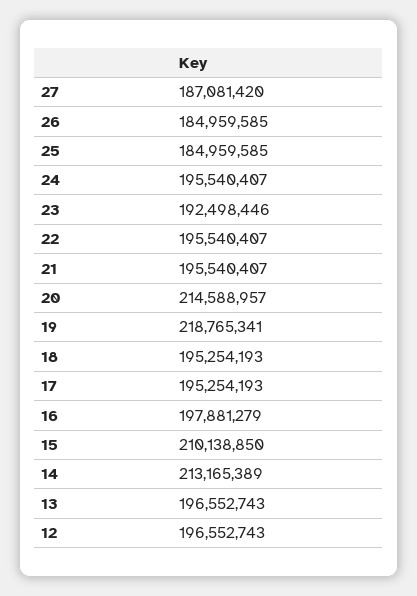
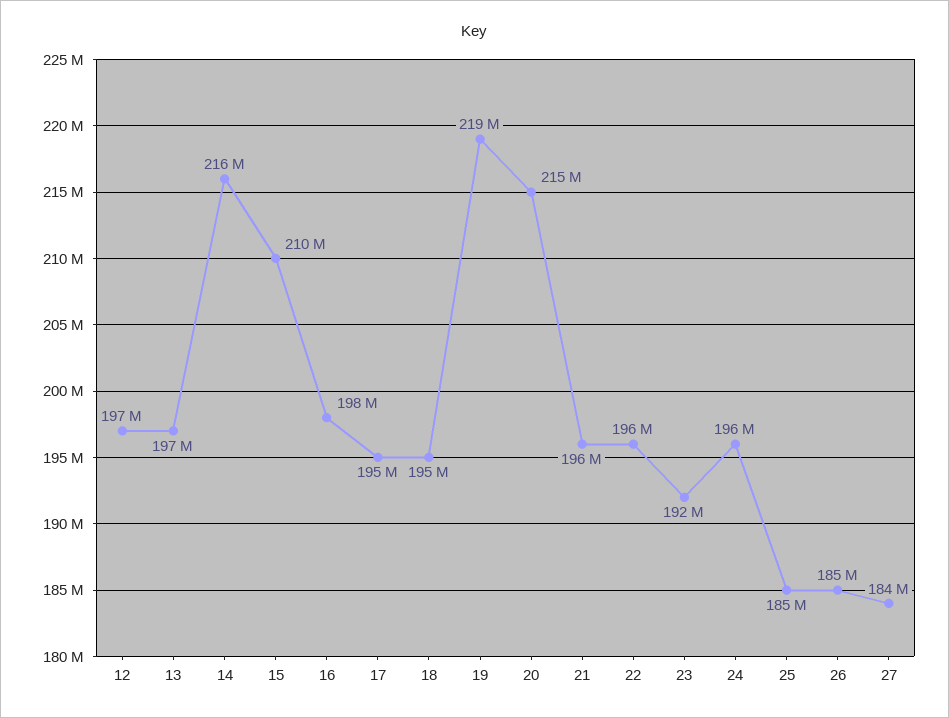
27: 187081420 -> 184000000
14: 213165389 -> 216000000

